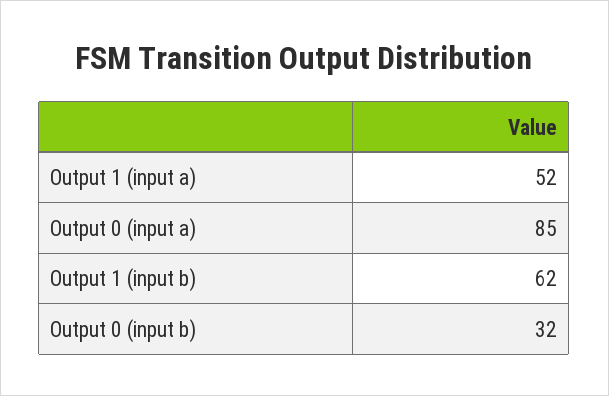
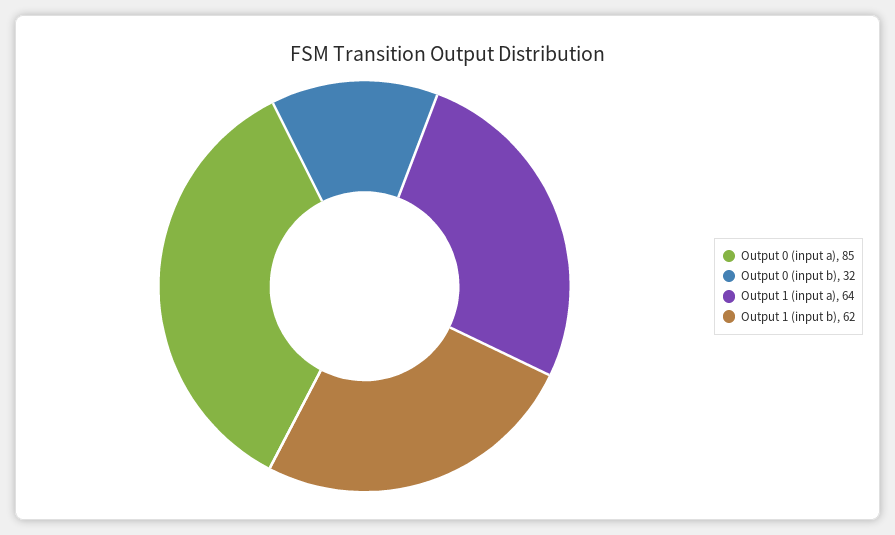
Output 1 (input a): 52 -> 64

